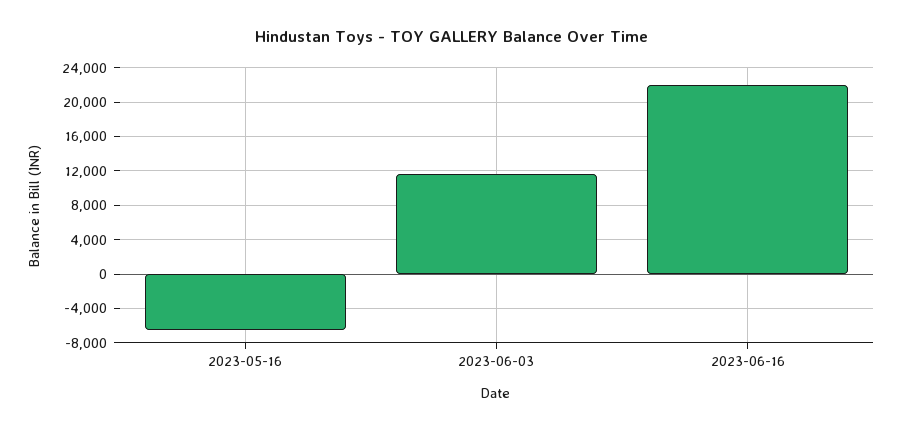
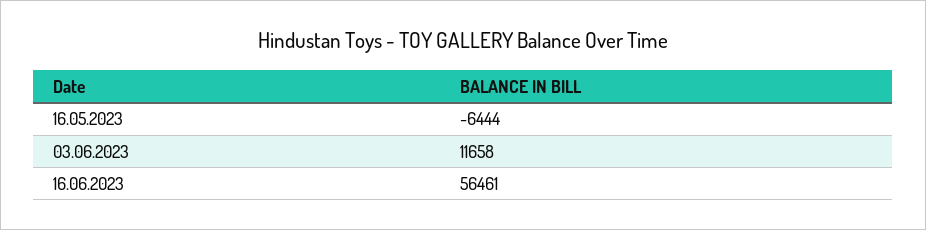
2023-06-16: 22000 -> 56461

